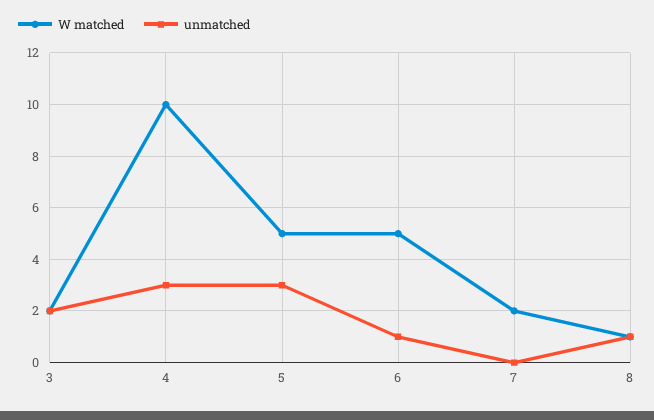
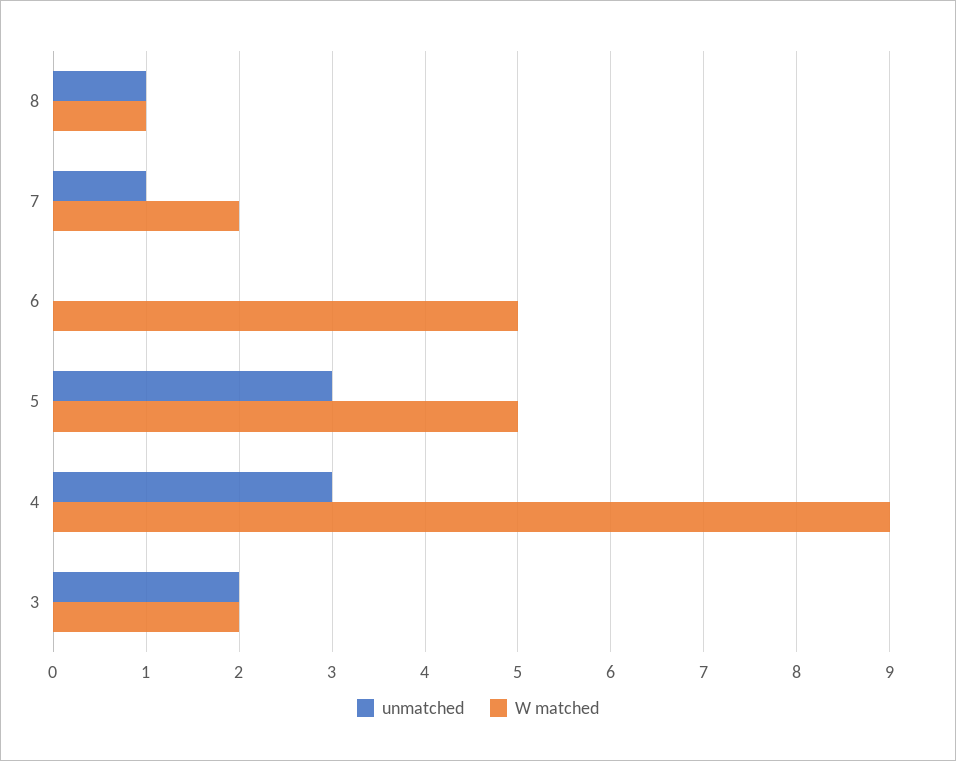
W matched, 4: 10 -> 9
unmatched, 6: 1 -> 0
unmatched, 7: 0 -> 1

